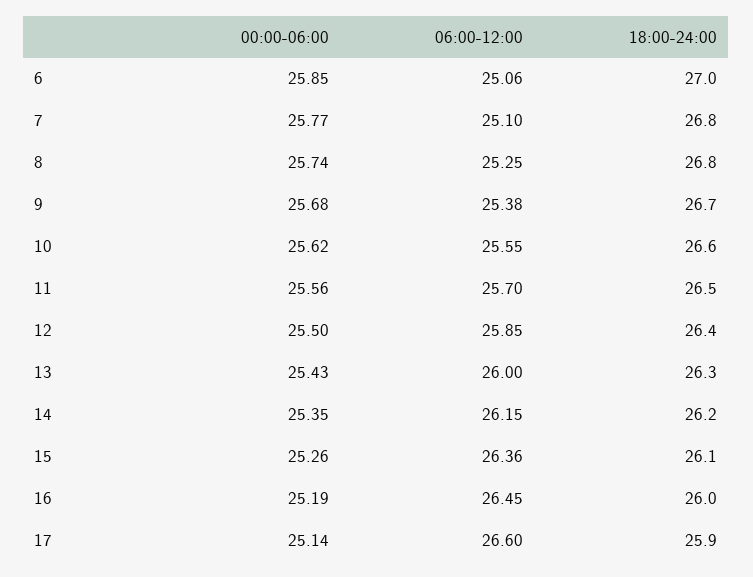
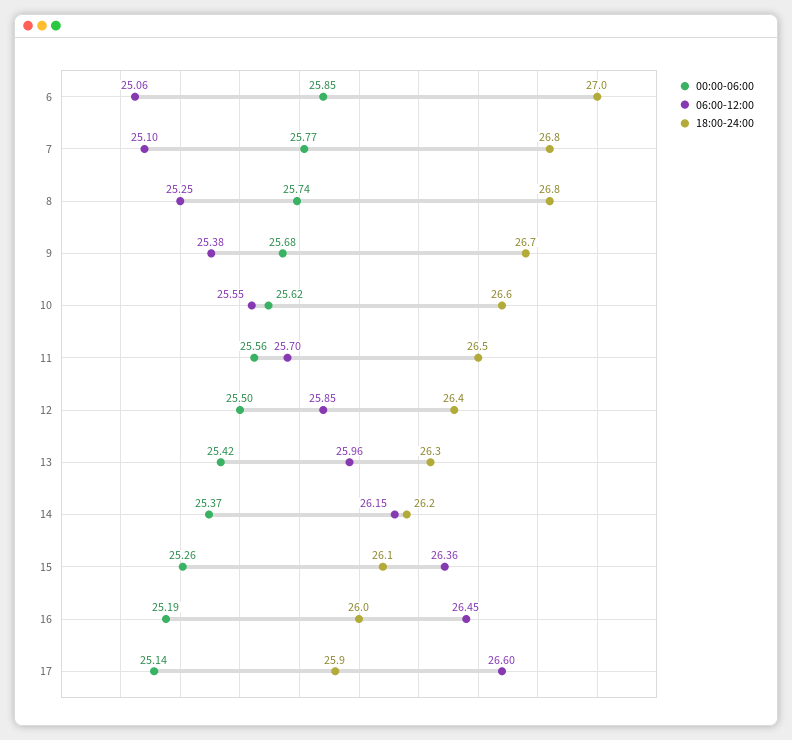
00:00-06:00, 13: 25.43 -> 25.42
06:00-12:00, 13: 26 -> 25.96
00:00-06:00, 14: 25.35 -> 25.37

